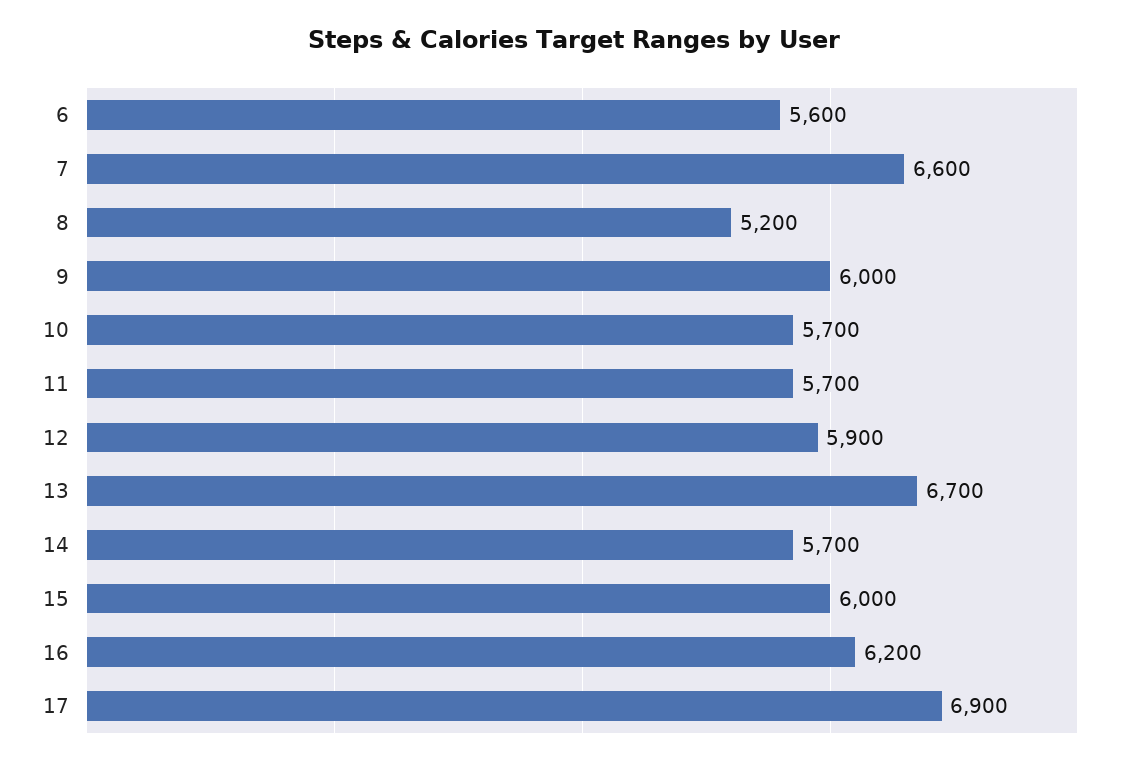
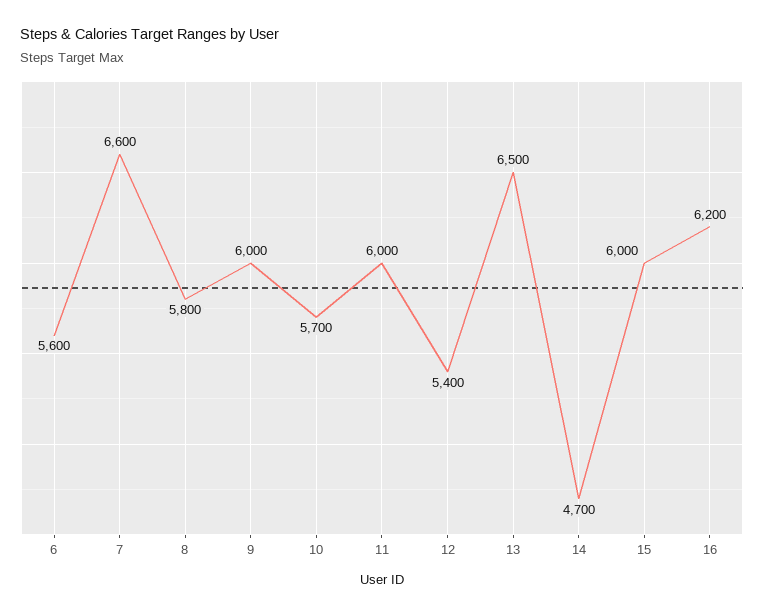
8: 5200 -> 5800
11: 5700 -> 6000
12: 5900 -> 5400
13: 6700 -> 6500
14: 5700 -> 4700
17: 6900 -> none

